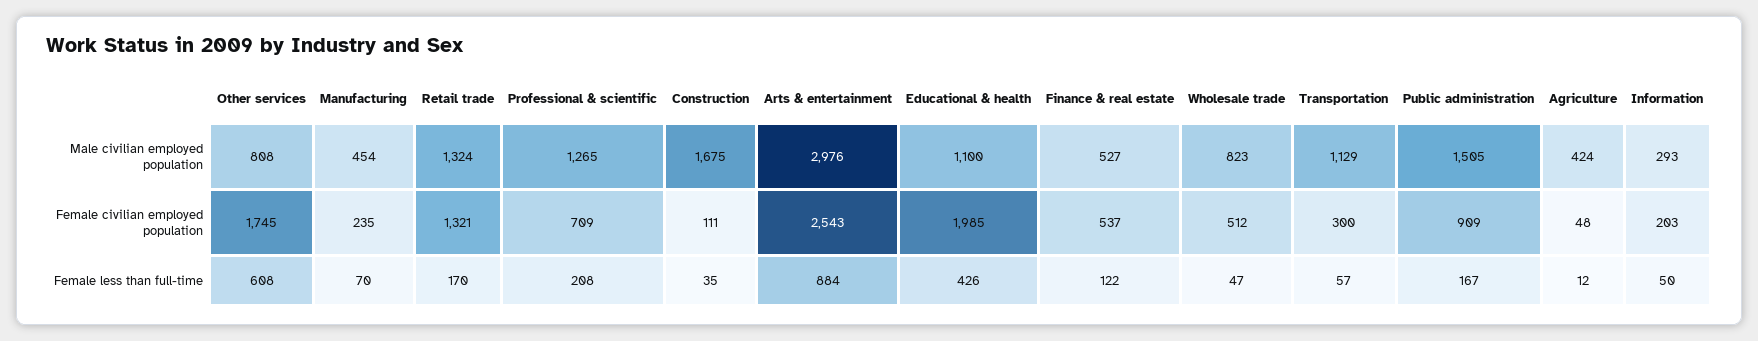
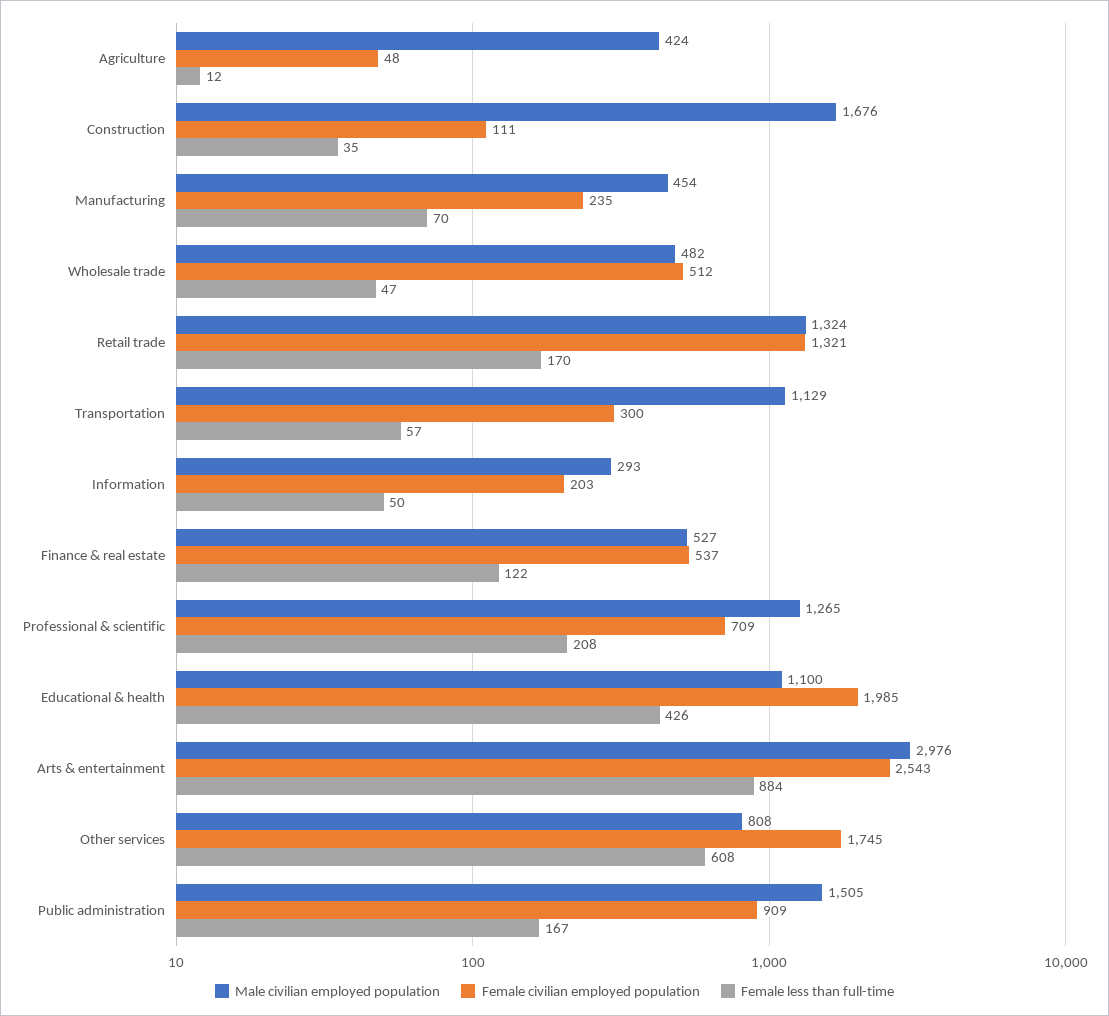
Male civilian employed population, Construction: 1675 -> 1676
Male civilian employed population, Wholesale trade: 823 -> 482

